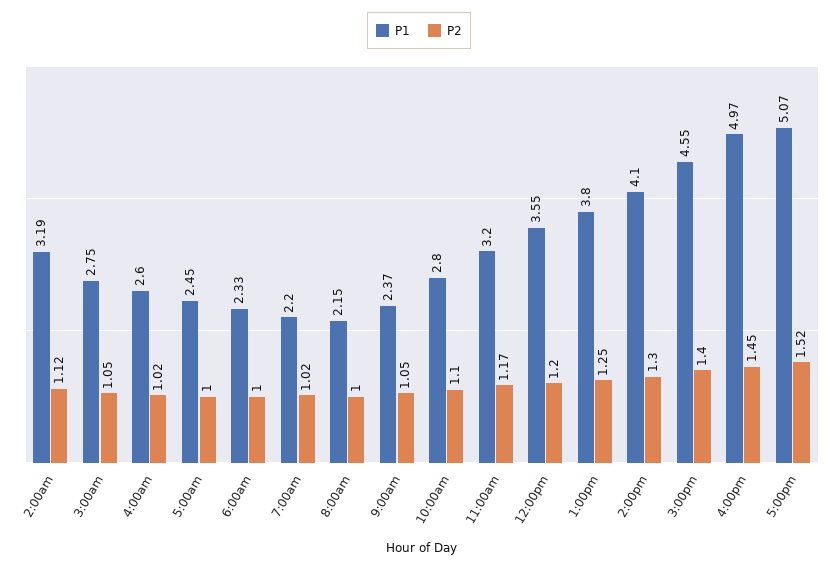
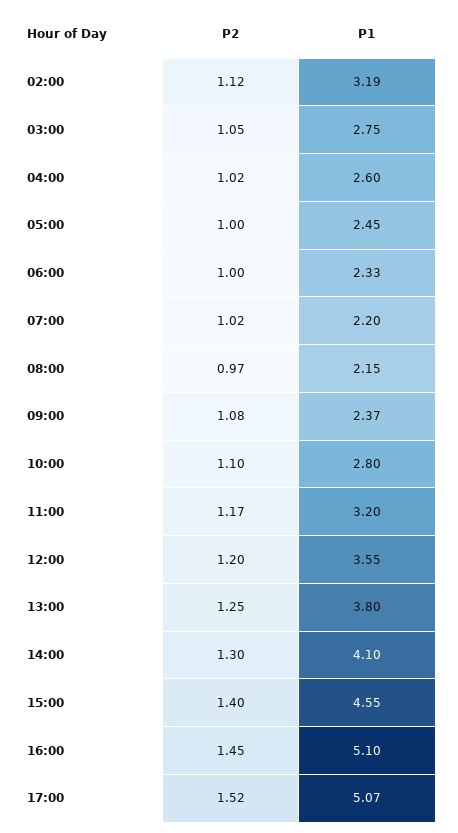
P2, 8:00am: 1 -> 0.97
P2, 9:00am: 1.05 -> 1.08
P1, 4:00pm: 4.97 -> 5.1

